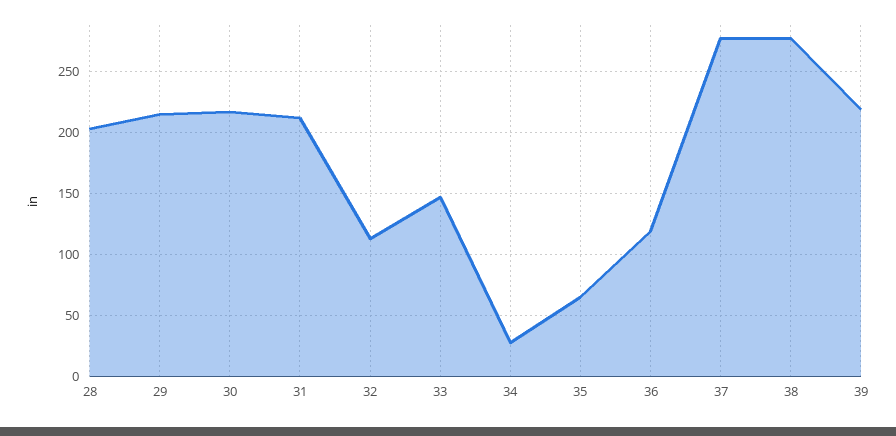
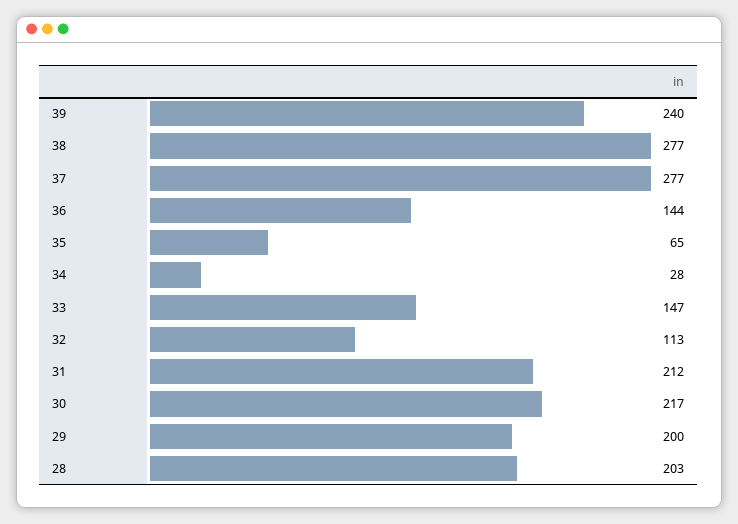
29: 215 -> 200
36: 120 -> 144
39: 220 -> 240

